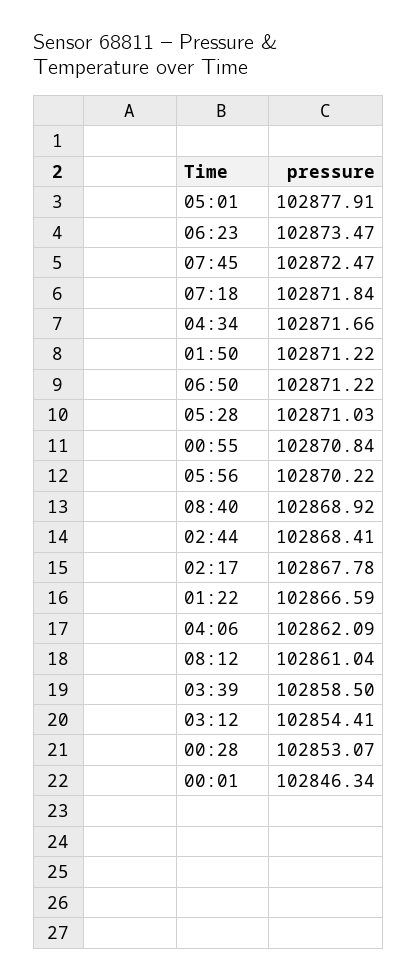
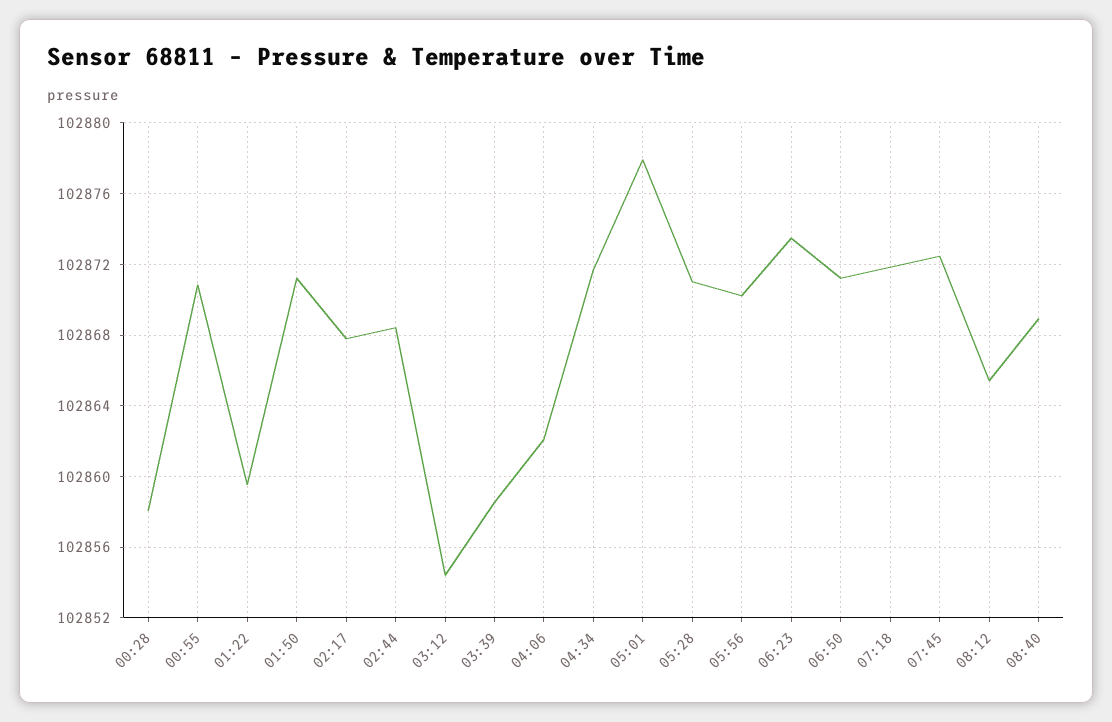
01:22: 102866.59 -> 102859.5
08:12: 102861.04 -> 102865.5
00:28: 102853.07 -> 102858
00:01: 102846.34 -> none

